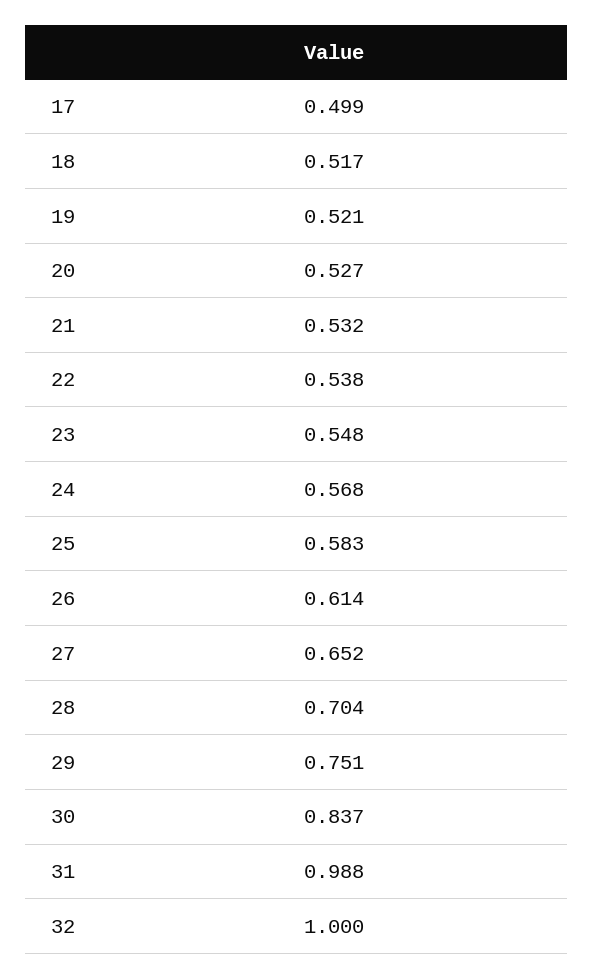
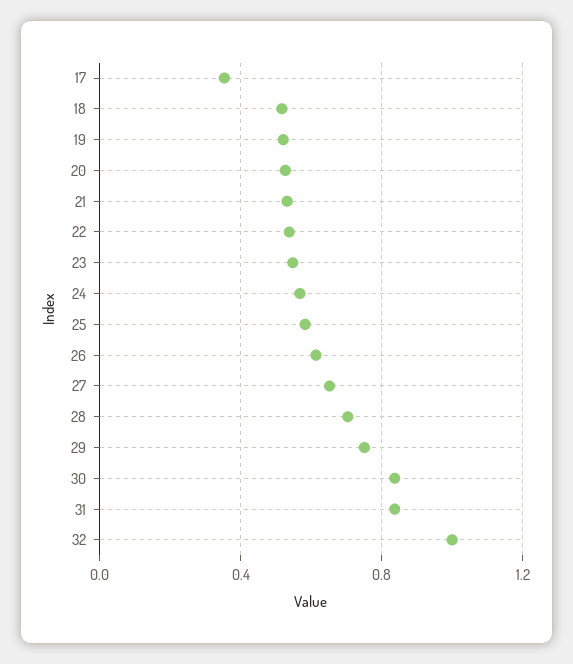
17: 0.499 -> 0.35
31: 0.988 -> 0.85

